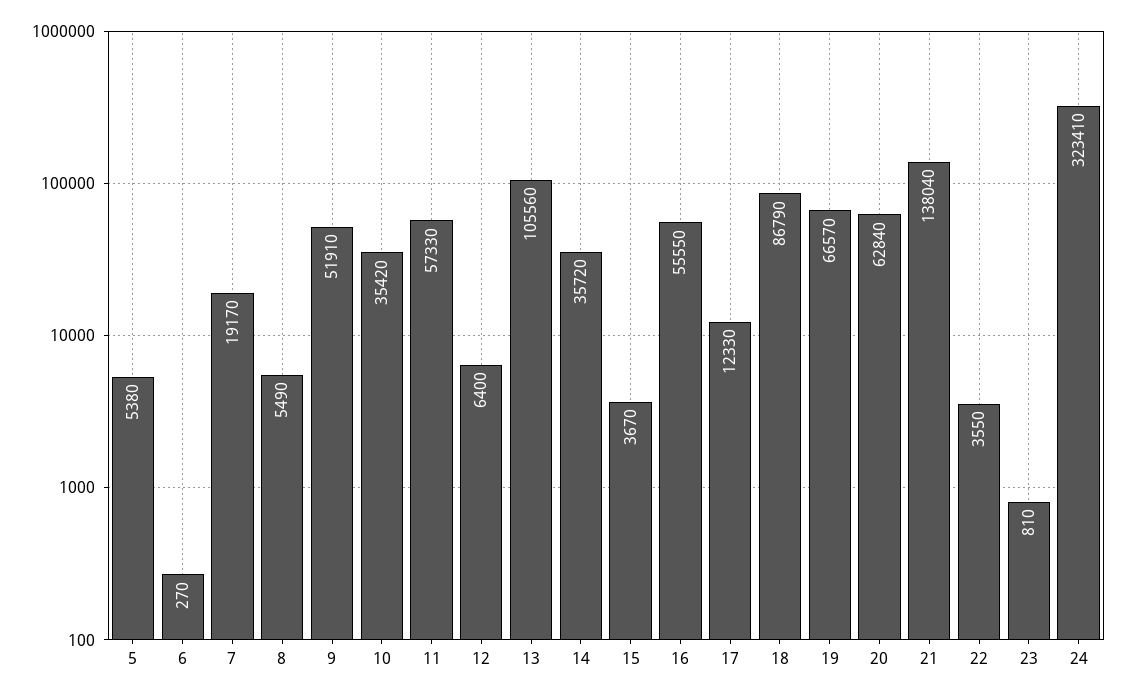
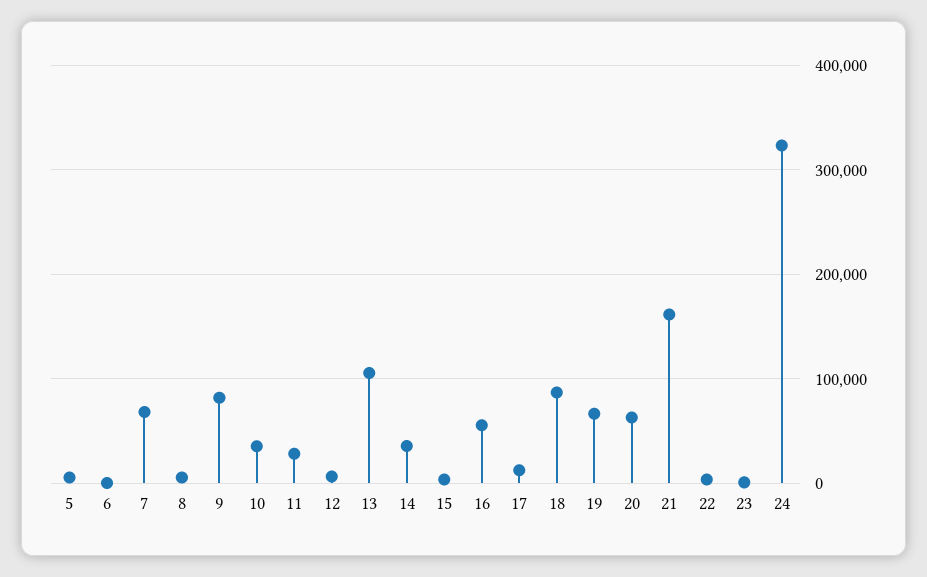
7: 19170 -> 70000
9: 51910 -> 80000
11: 57330 -> 30000
21: 138040 -> 160000

